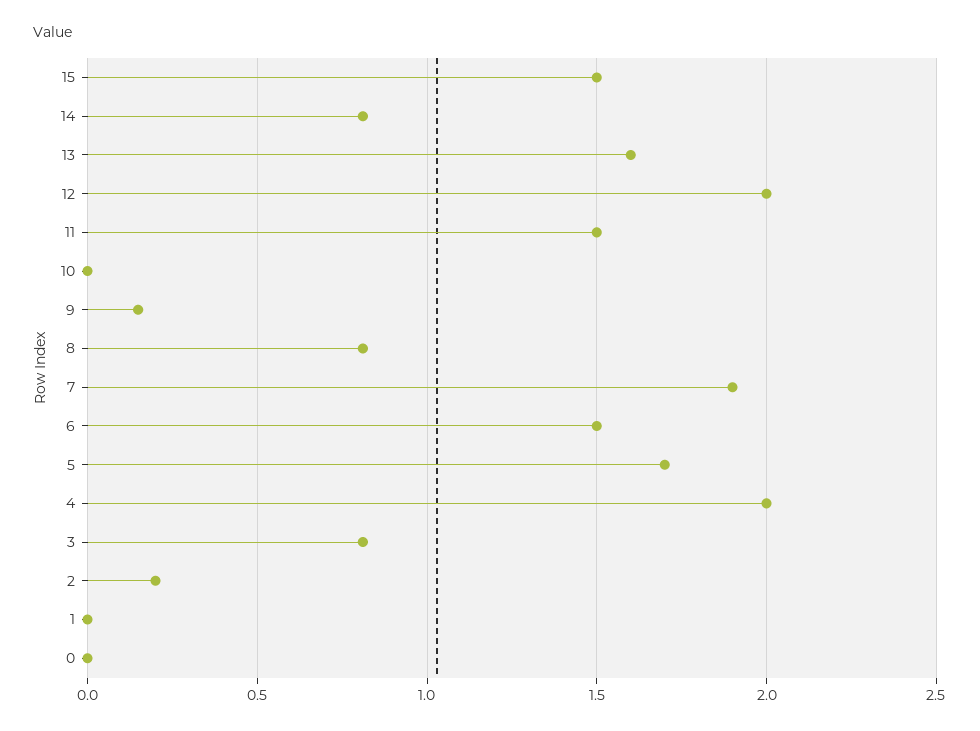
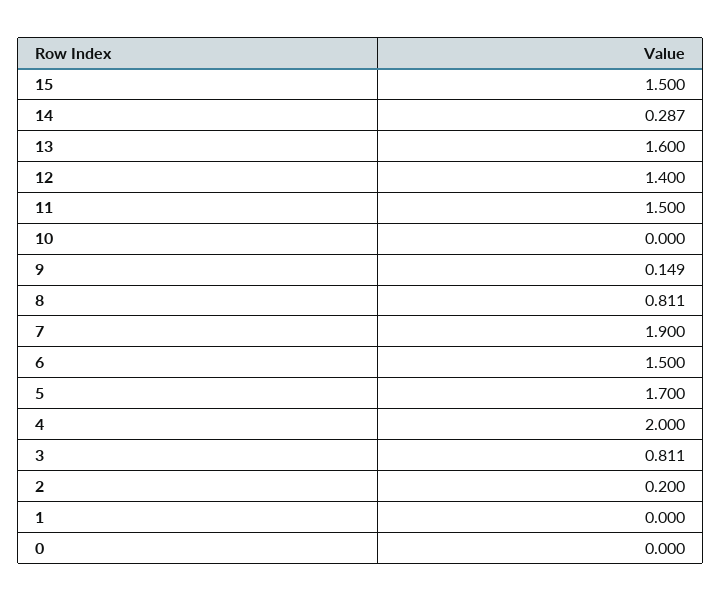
14: 0.8 -> 0.287
12: 2 -> 1.4

